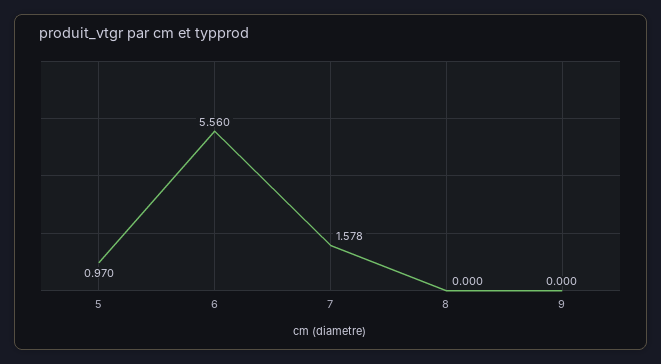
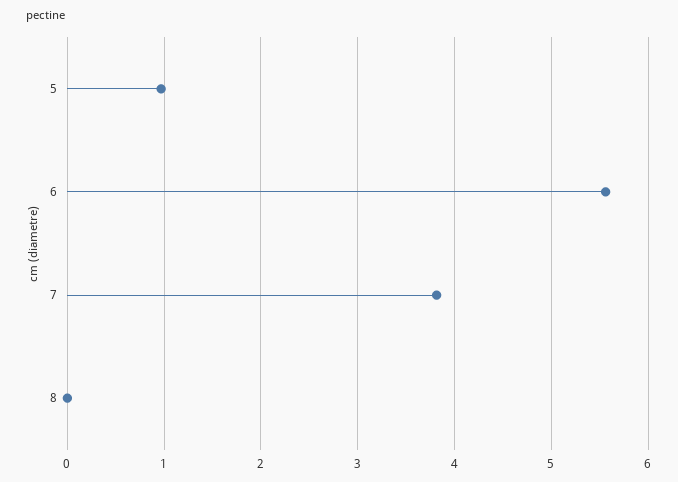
7: 1.578 -> 3.8
9: 0 -> none

